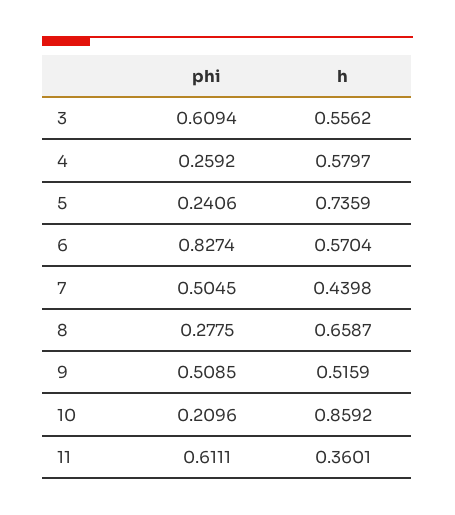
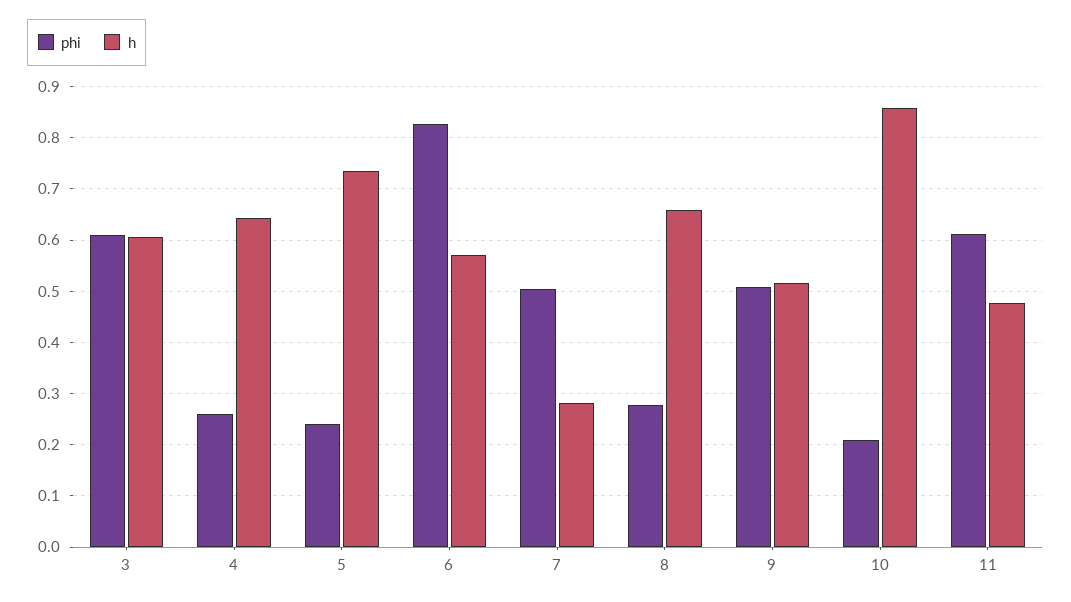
h, 3: 0.5562 -> 0.6
h, 4: 0.5797 -> 0.64
h, 7: 0.4398 -> 0.28
h, 11: 0.3601 -> 0.48

